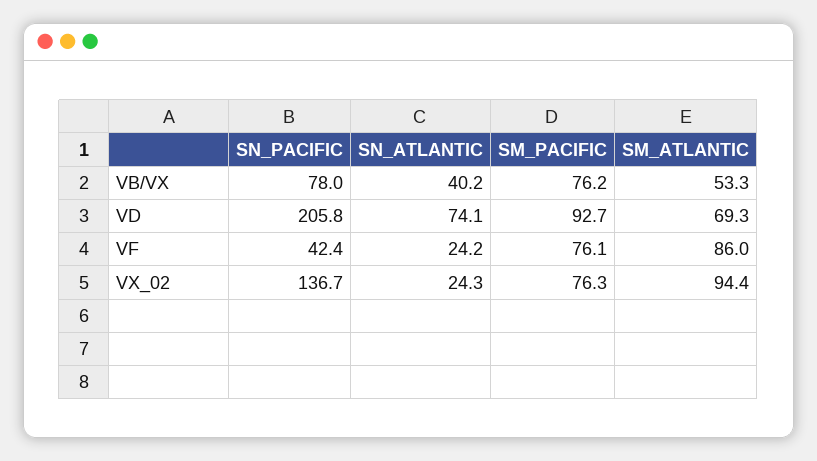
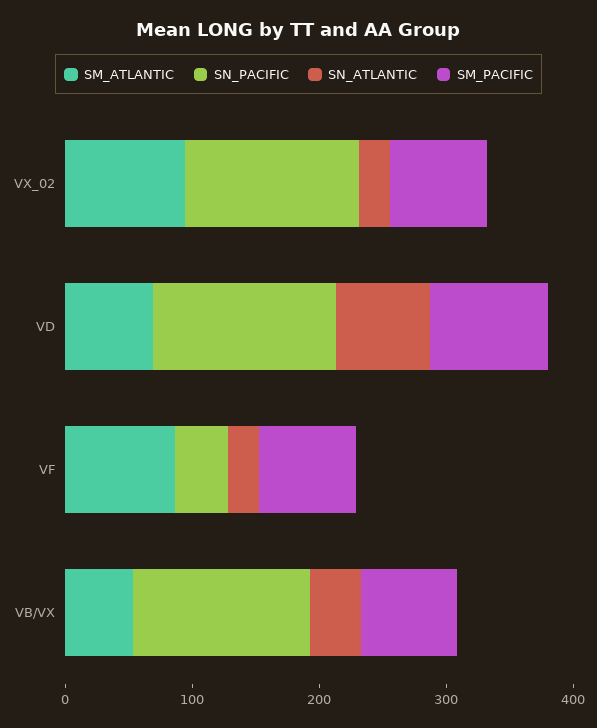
SN_PACIFIC, VB/VX: 78 -> 140
SN_PACIFIC, VD: 205.8 -> 140

